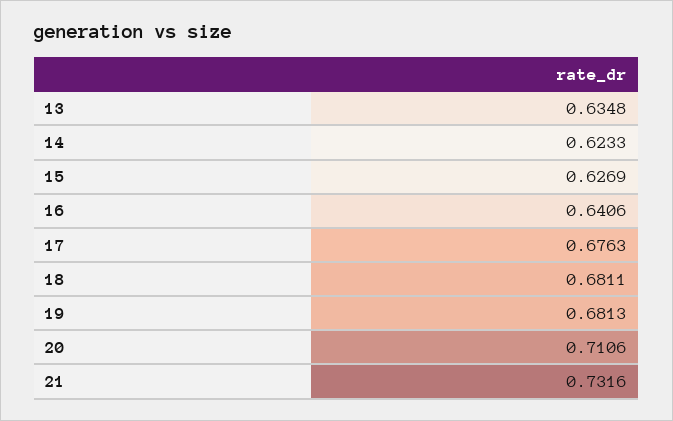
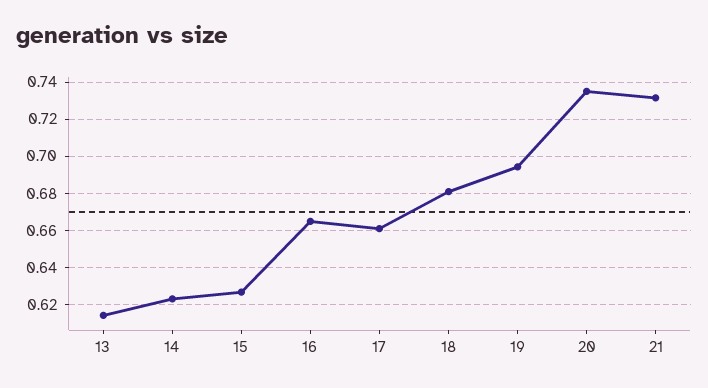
13: 0.6348 -> 0.615
16: 0.6406 -> 0.665
17: 0.6763 -> 0.66
19: 0.6813 -> 0.695
20: 0.7106 -> 0.735

